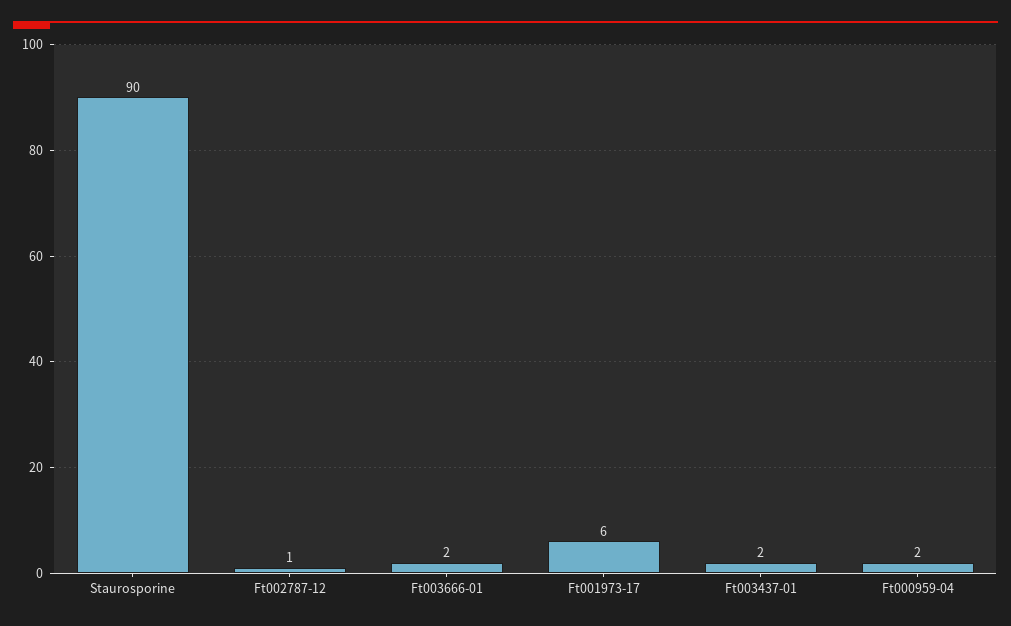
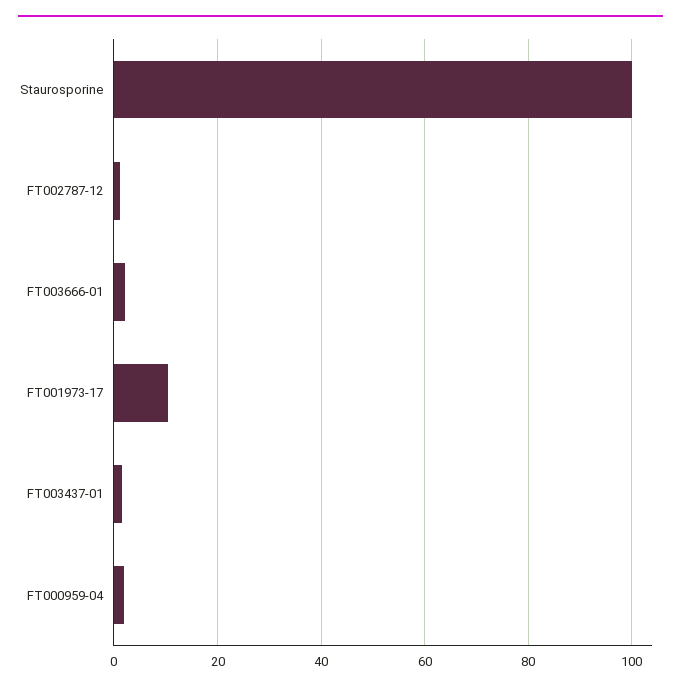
Staurosporine: 90 -> 100
Ft001973-17: 6 -> 10

